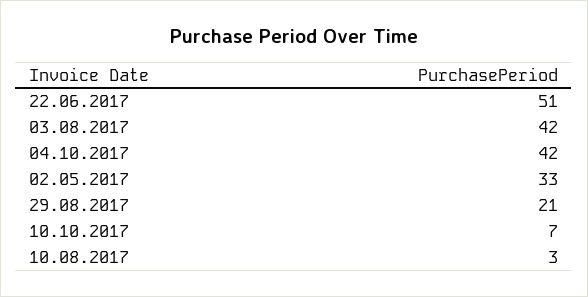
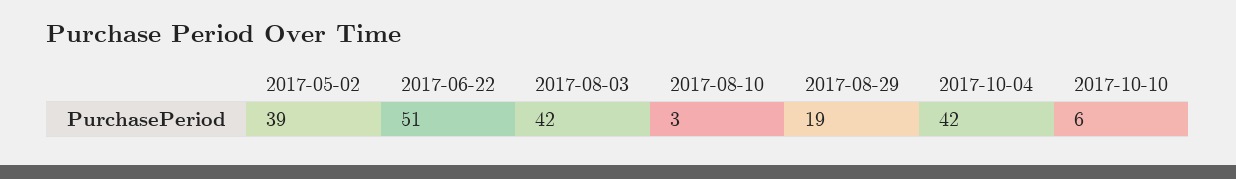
02.05.2017: 33 -> 39
29.08.2017: 21 -> 19
10.10.2017: 7 -> 6

